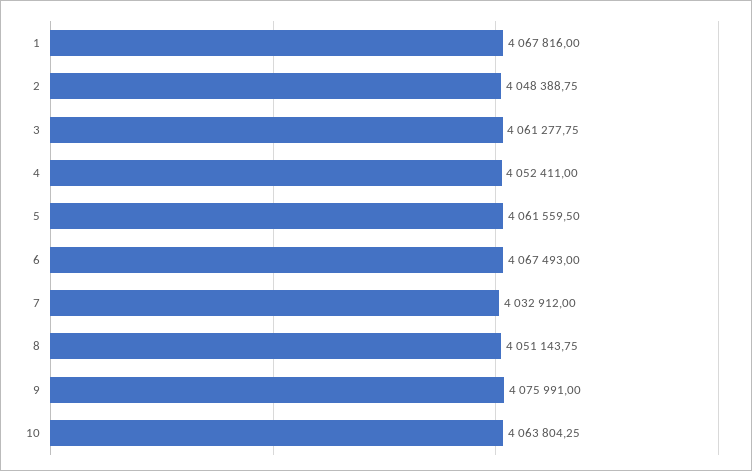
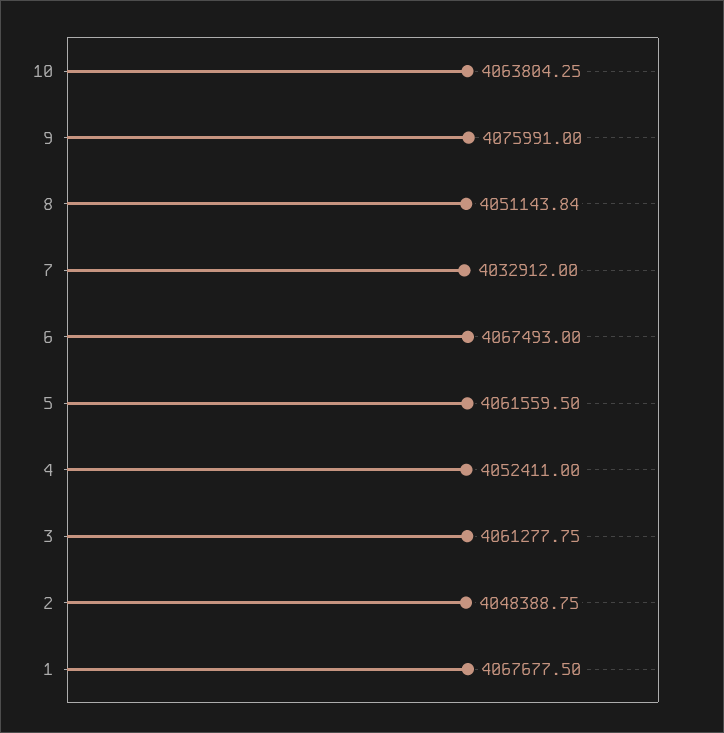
1: 4067816 -> 4067677.5
8: 4051143.75 -> 4051143.84

